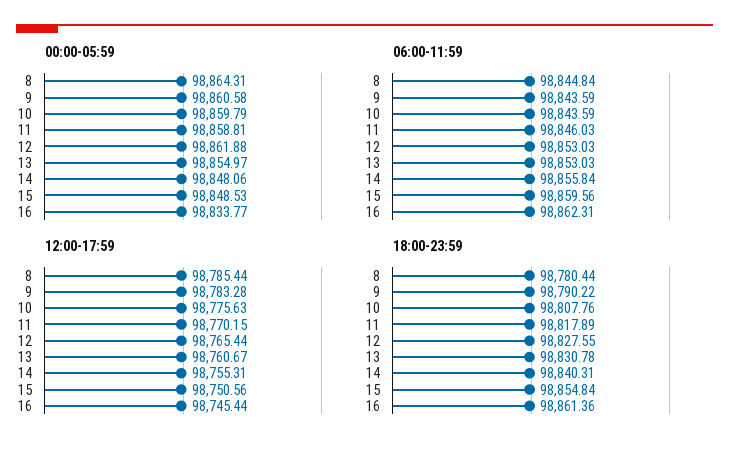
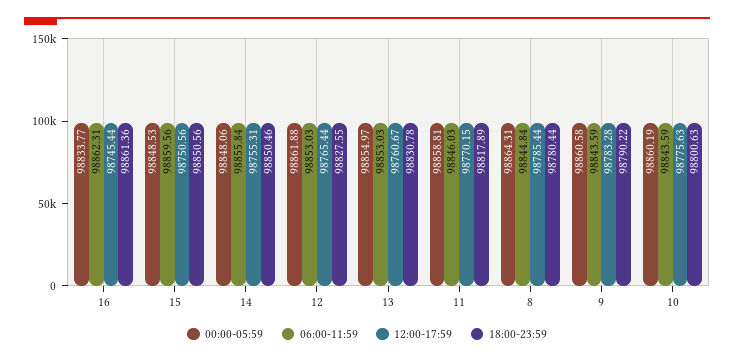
00:00-05:59, 10: 98859.79 -> 98860.19
18:00-23:59, 10: 98807.76 -> 98800.63
18:00-23:59, 14: 98840.31 -> 98850.46
18:00-23:59, 15: 98854.84 -> 98850.56

